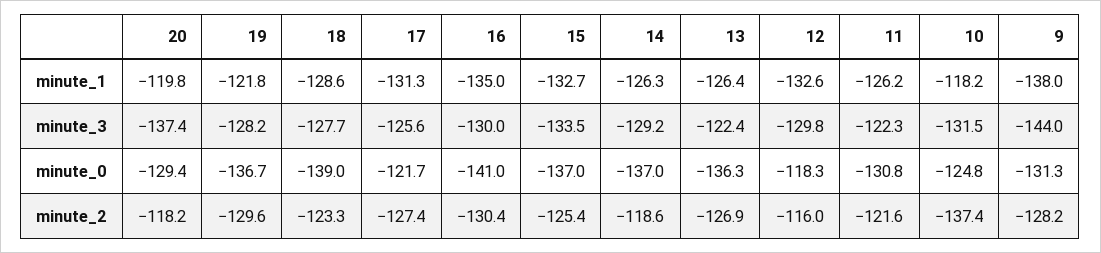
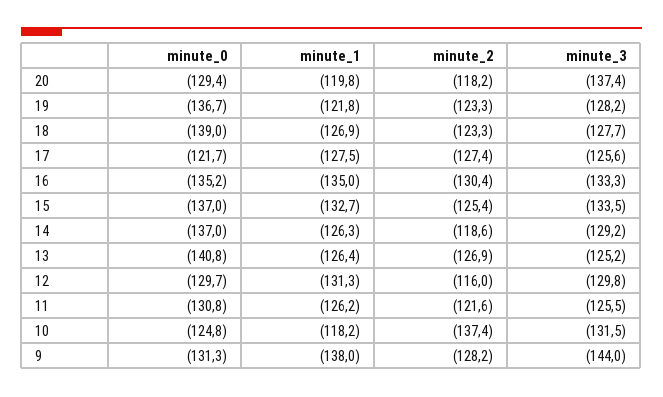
18, minute_1: -128.6 -> -126.9
17, minute_1: -131.3 -> -127.5
12, minute_1: -132.6 -> -131.3
16, minute_3: -130 -> -133.3
13, minute_3: -122.4 -> -125.2
11, minute_3: -122.3 -> -125.5
16, minute_0: -141 -> -135.2
13, minute_0: -136.3 -> -140.8
12, minute_0: -118.3 -> -129.7
19, minute_2: -129.6 -> -123.3

